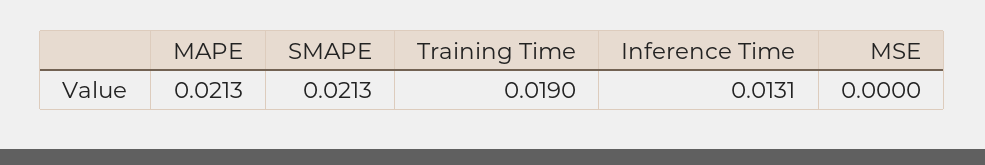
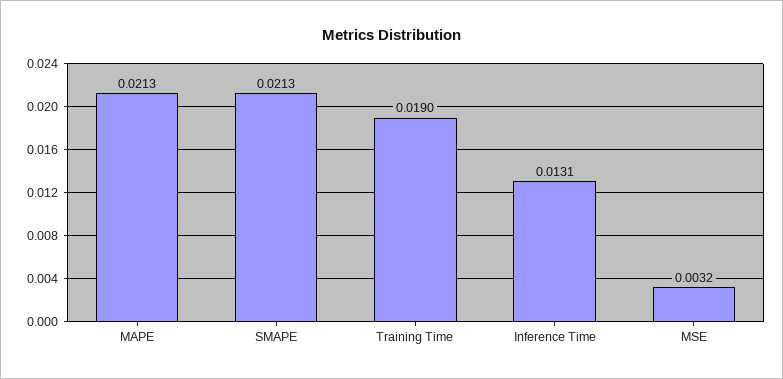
MSE: 0 -> 0.0032

